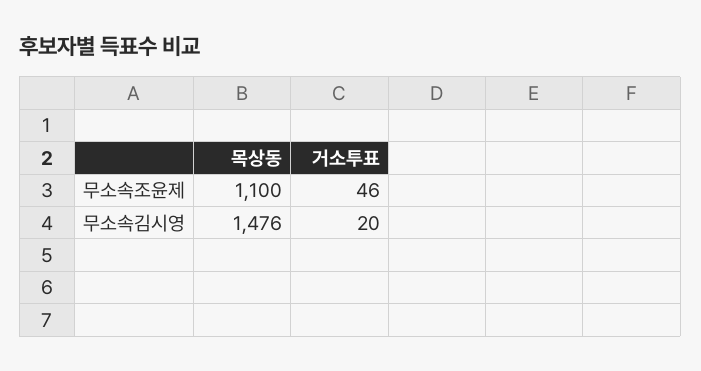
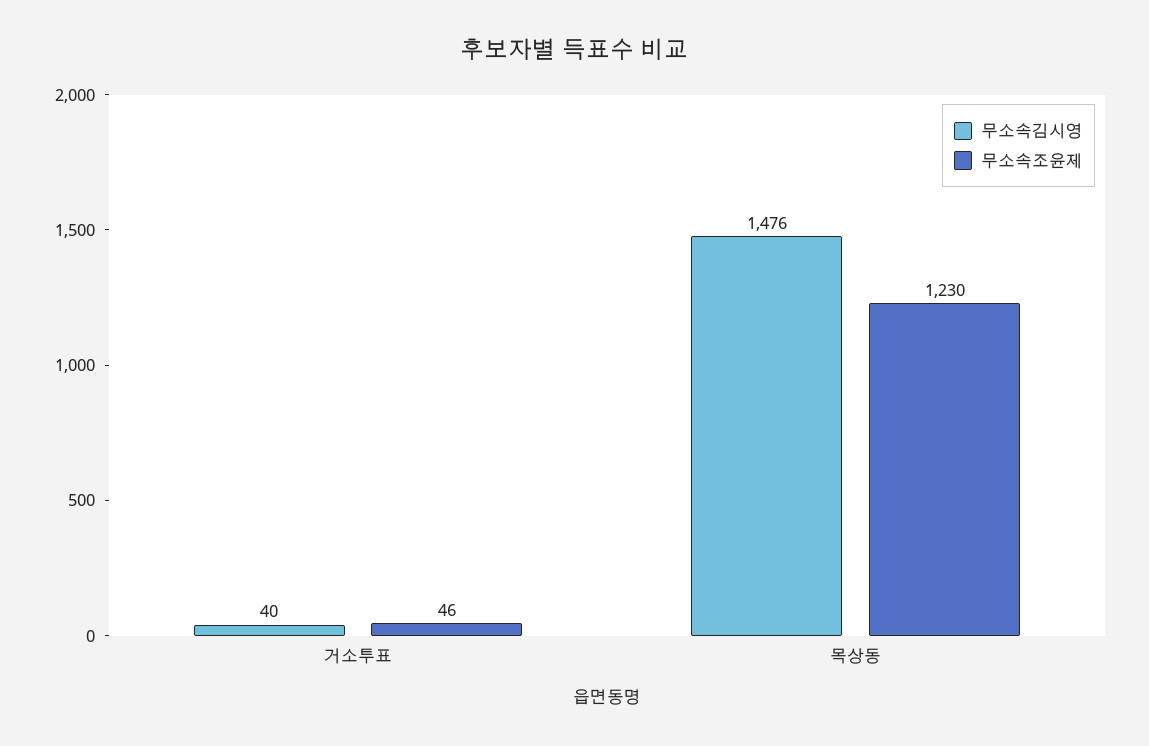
무소속조윤제, 목상동: 1100 -> 1230
무소속김시영, 거소투표: 20 -> 40

